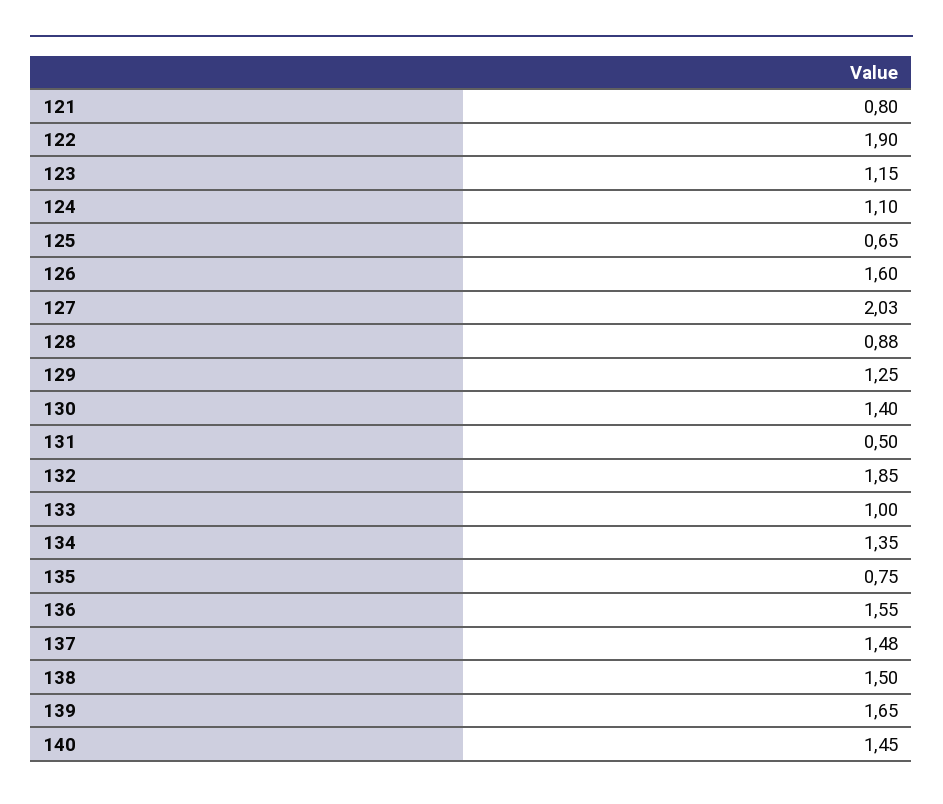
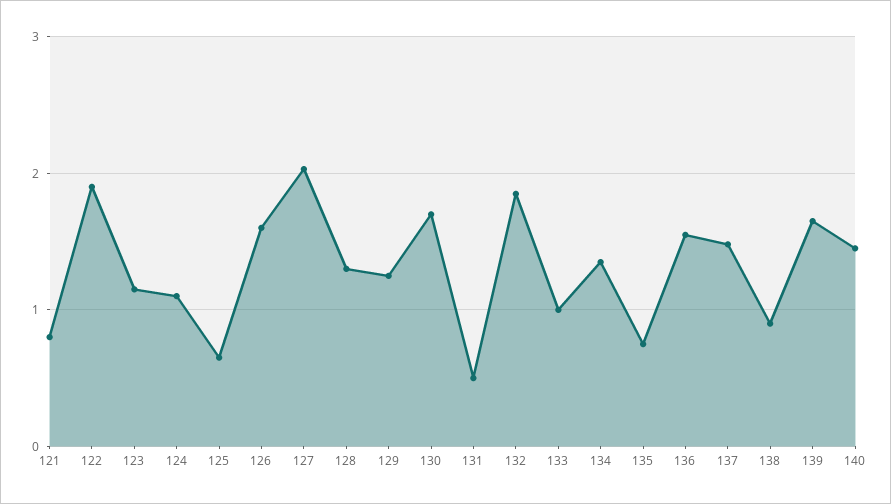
128: 0.88 -> 1.3
130: 1.4 -> 1.7
138: 1.5 -> 0.9

